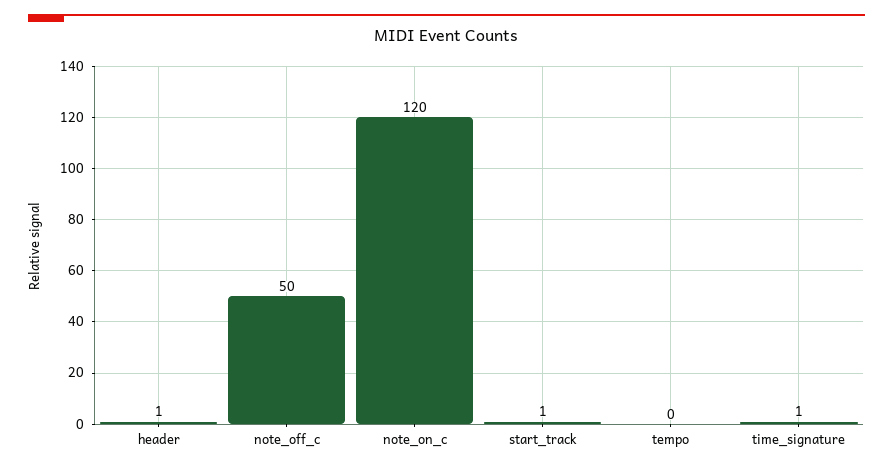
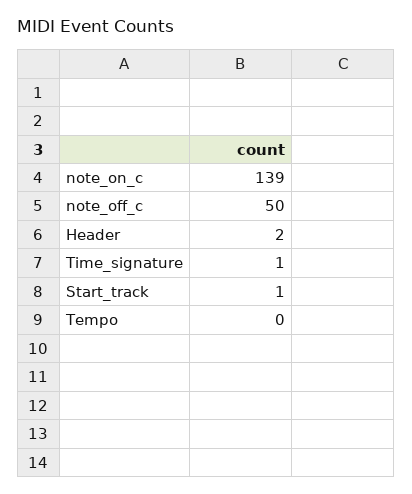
header: 1 -> 2
note_on_c: 120 -> 139

